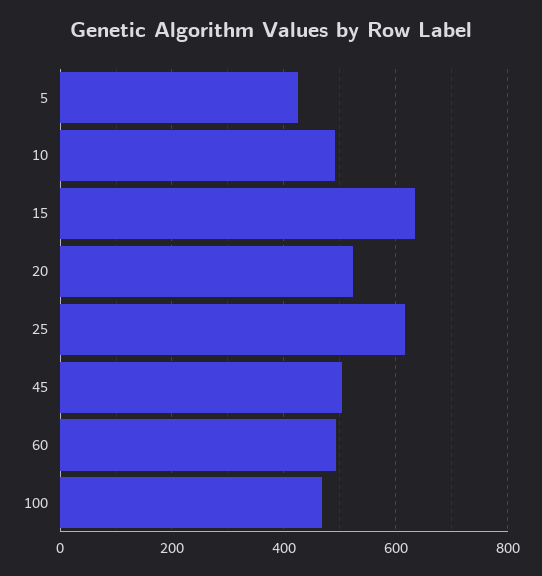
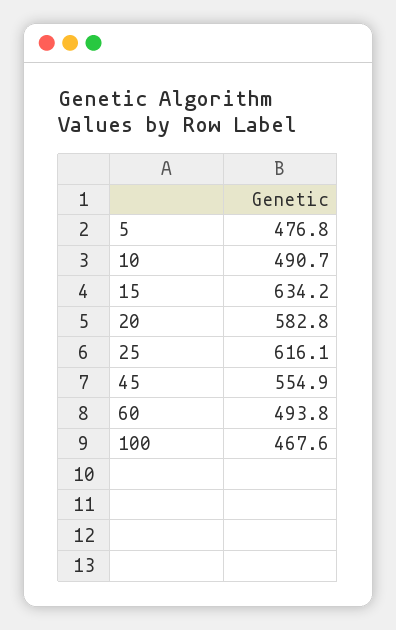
5: 420 -> 476.8
20: 520 -> 582.8
45: 500 -> 554.9

